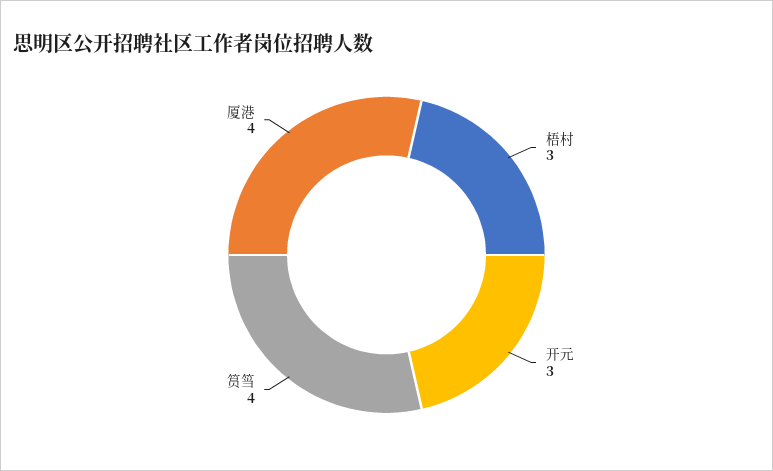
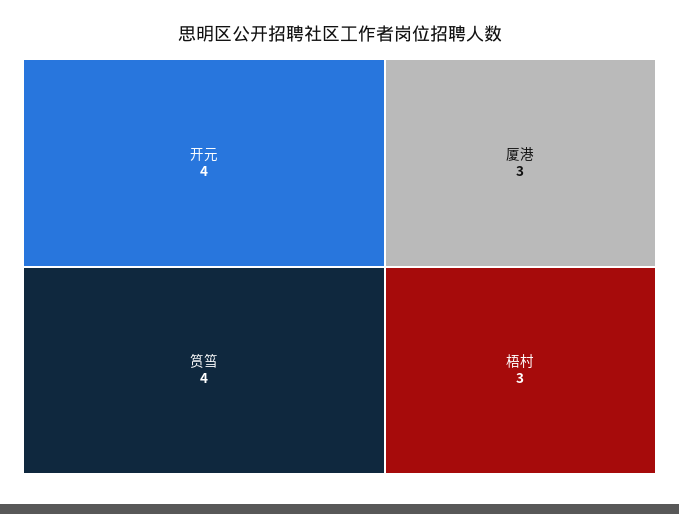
开元: 3 -> 4
厦港: 4 -> 3

